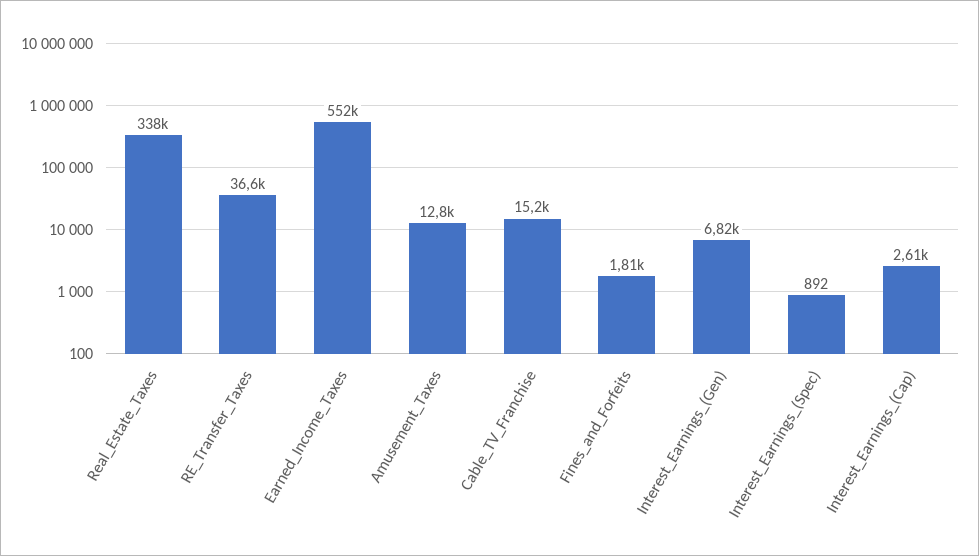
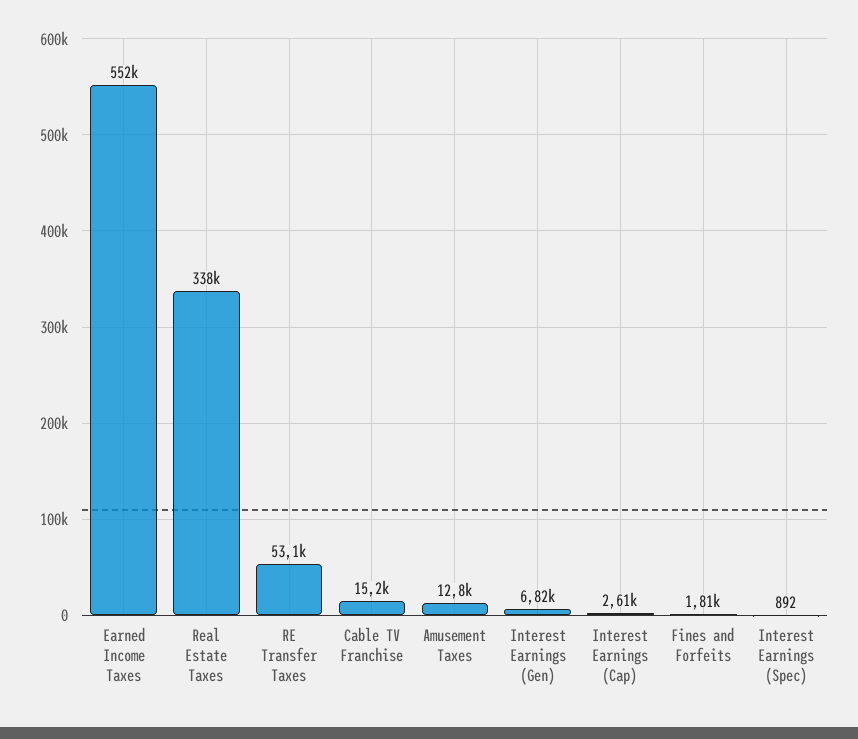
RE_Transfer_Taxes: 36600 -> 53100

